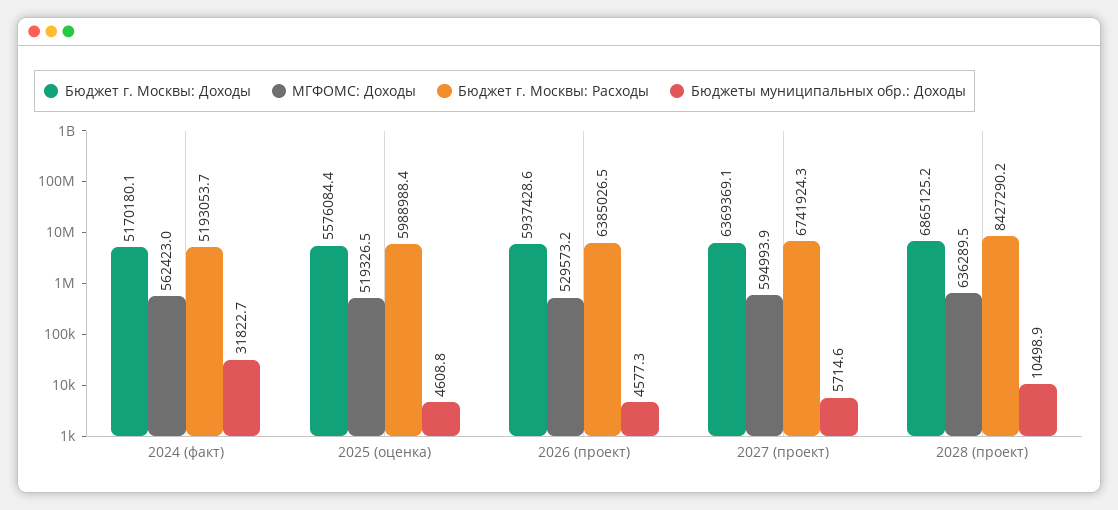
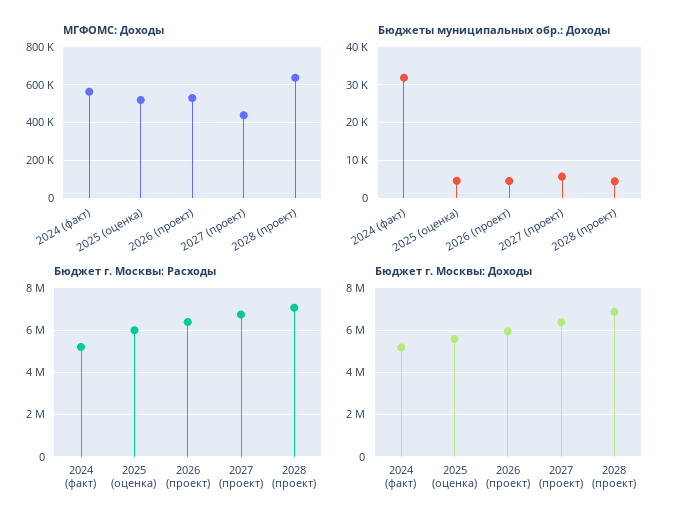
МГФОМС: Доходы, 2027 (проект): 594993.9 -> 450000
Бюджет г. Москвы: Расходы, 2028 (проект): 8427290.2 -> 7000000
Бюджеты муниципальных обр.: Доходы, 2028 (проект): 10498.9 -> 4000

